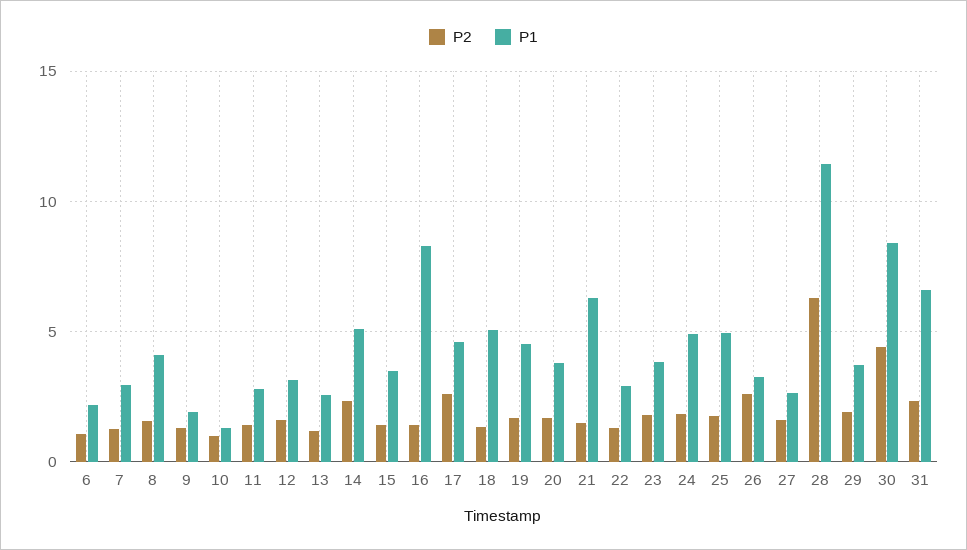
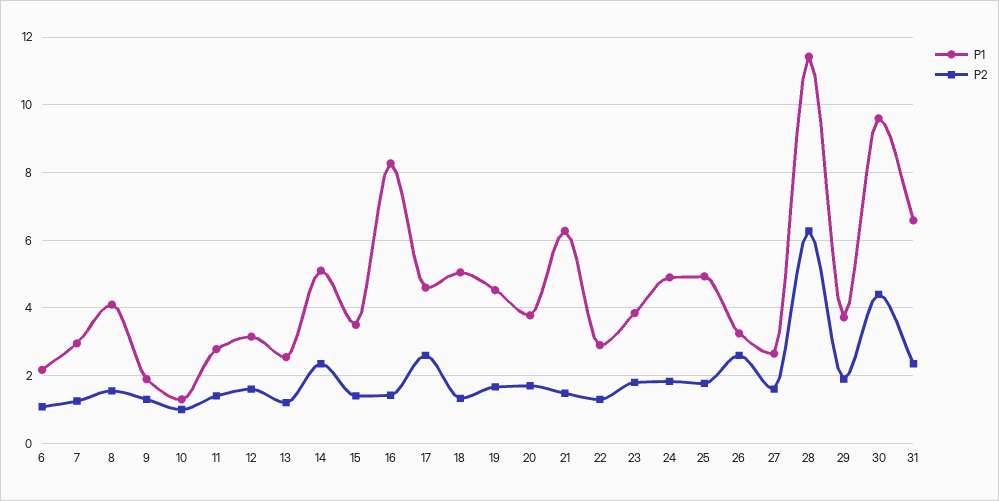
P1, 30: 8.5 -> 9.6

